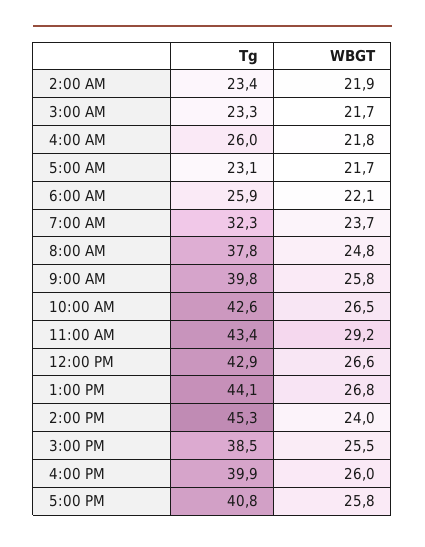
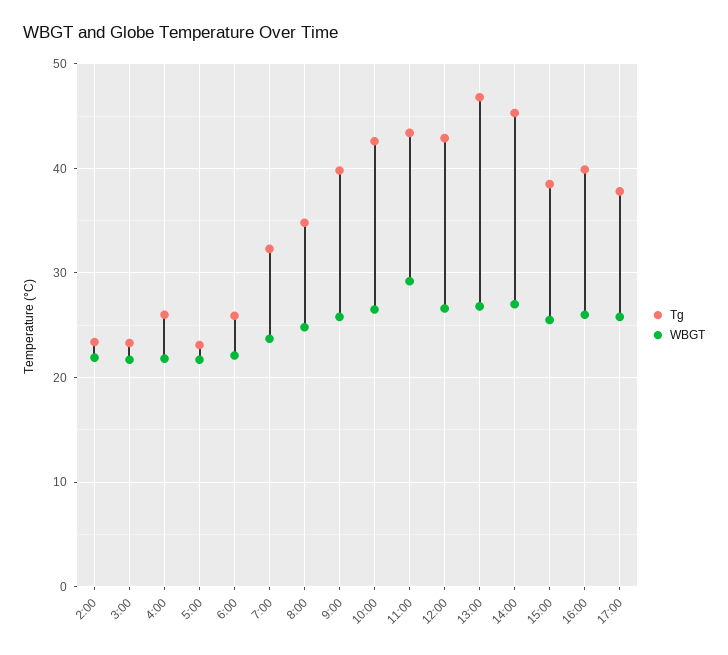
Tg, 8:00 AM: 37.8 -> 35
Tg, 1:00 PM: 44.1 -> 47
WBGT, 2:00 PM: 24 -> 27
Tg, 5:00 PM: 40.8 -> 38

